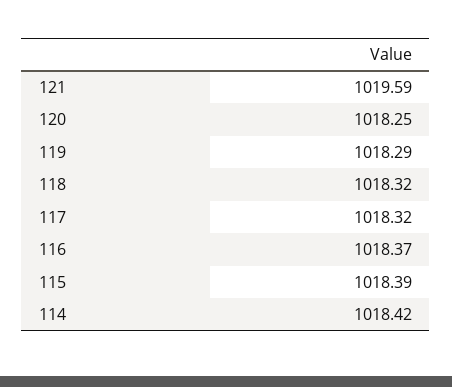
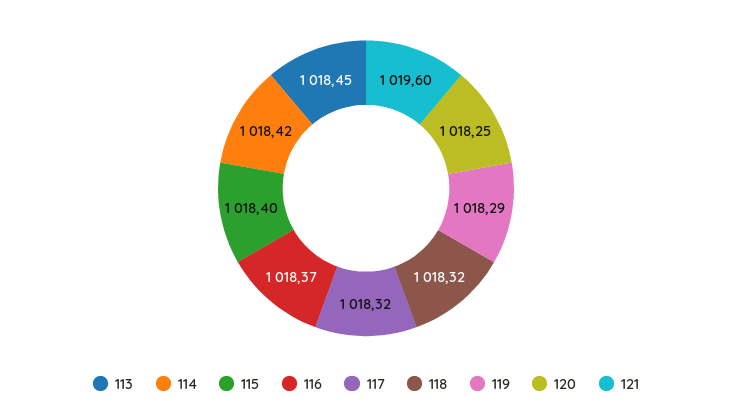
121: 1019.59 -> 1019.6
115: 1018.39 -> 1018.4
113: none -> 1018.45

